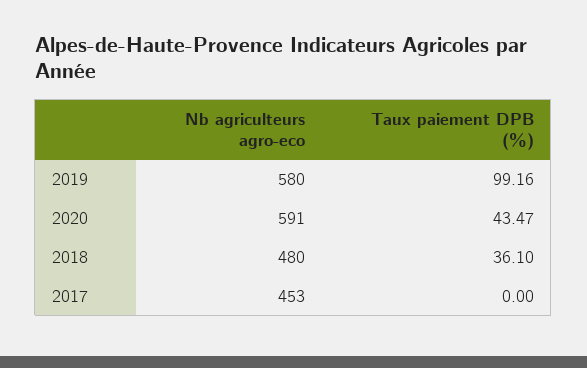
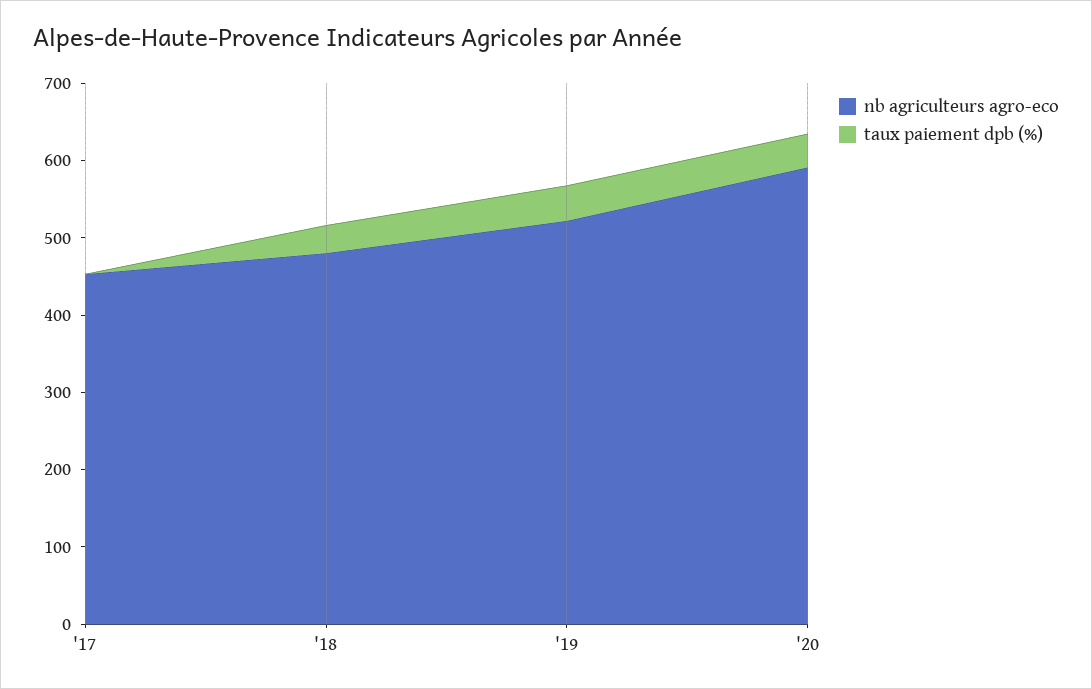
Nb agriculteurs agro-eco, 2019: 580 -> 520
Taux paiement DPB (%), 2019: 99.16 -> 40

